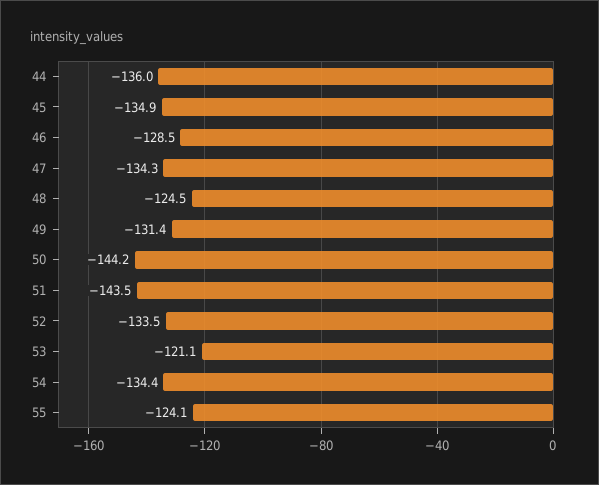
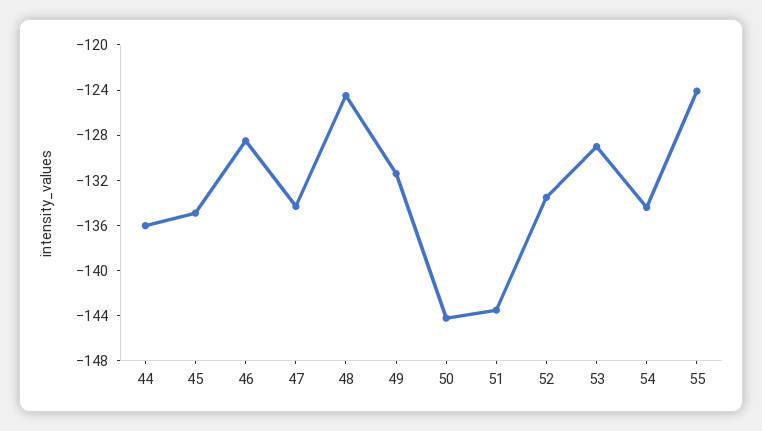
53: -121.1 -> -129

